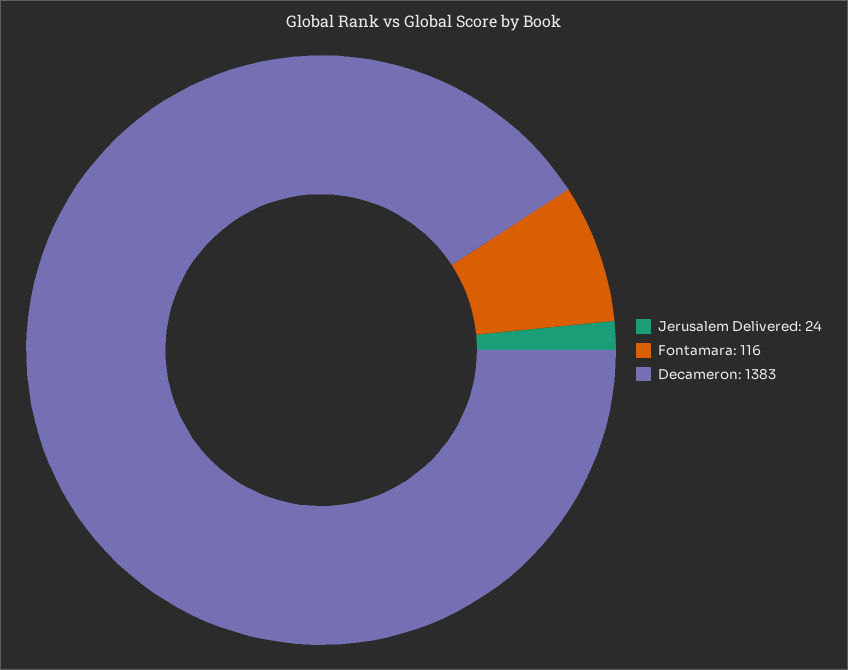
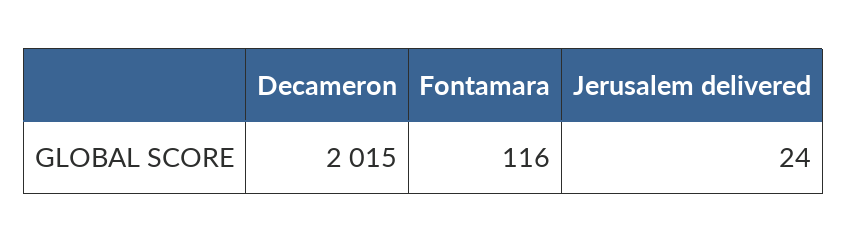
Decameron: 1383 -> 2015

